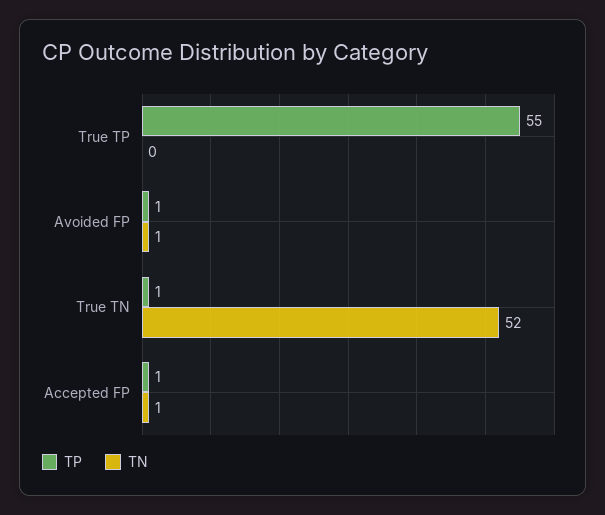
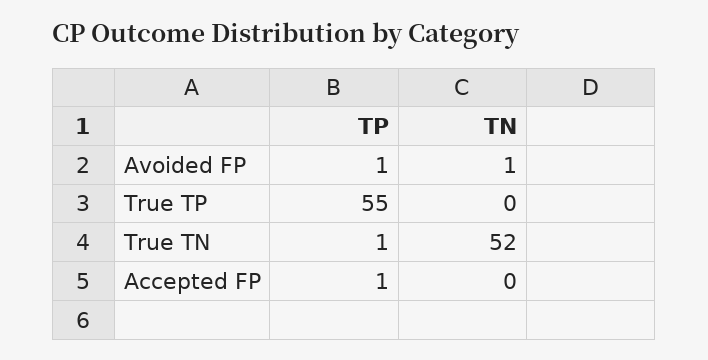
TN, Accepted FP: 1 -> 0

